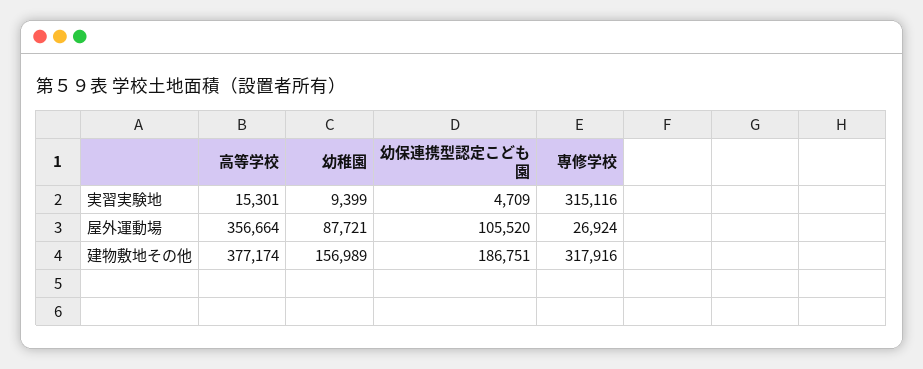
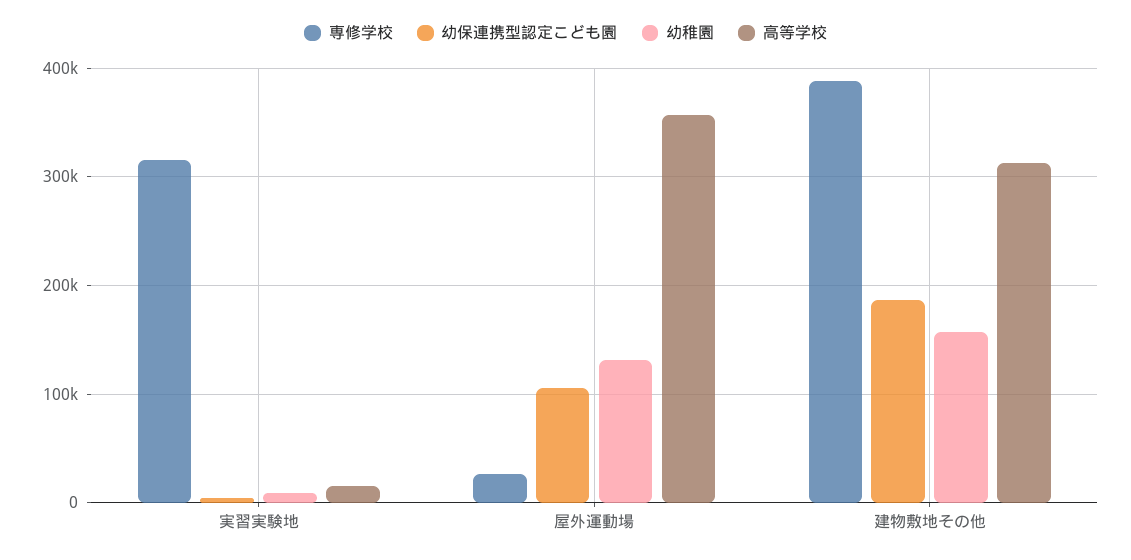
幼稚園, 屋外運動場: 87721 -> 130000
高等学校, 建物敷地その他: 377174 -> 310000
専修学校, 建物敷地その他: 317916 -> 390000

